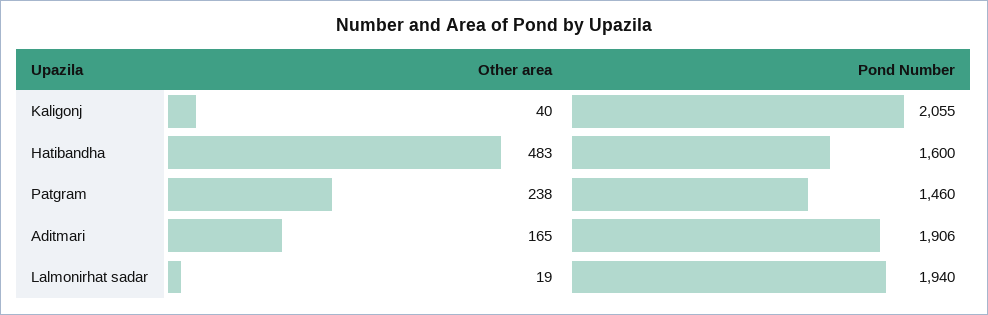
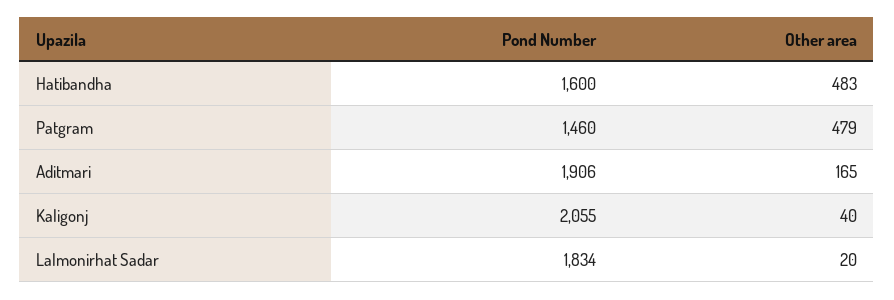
Other area, Patgram: 238 -> 479
Other area, Lalmonirhat sadar: 19 -> 20
Pond Number, Lalmonirhat sadar: 1940 -> 1834

